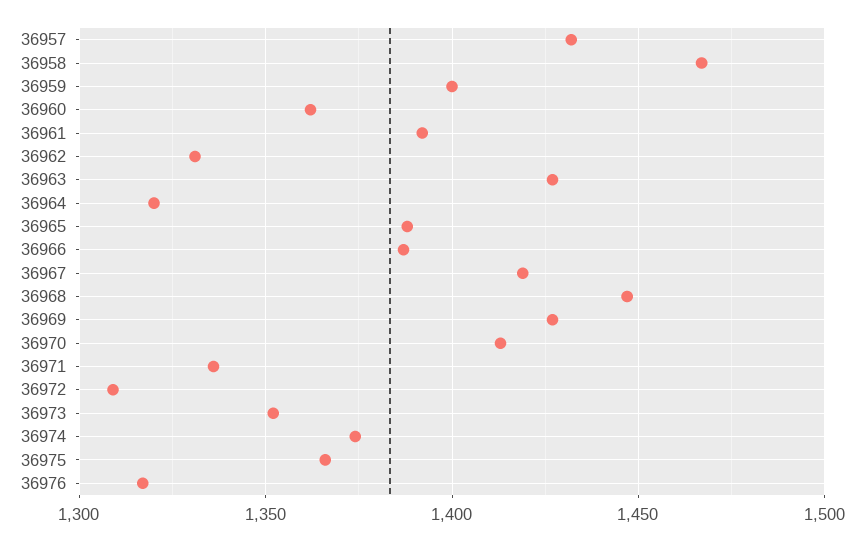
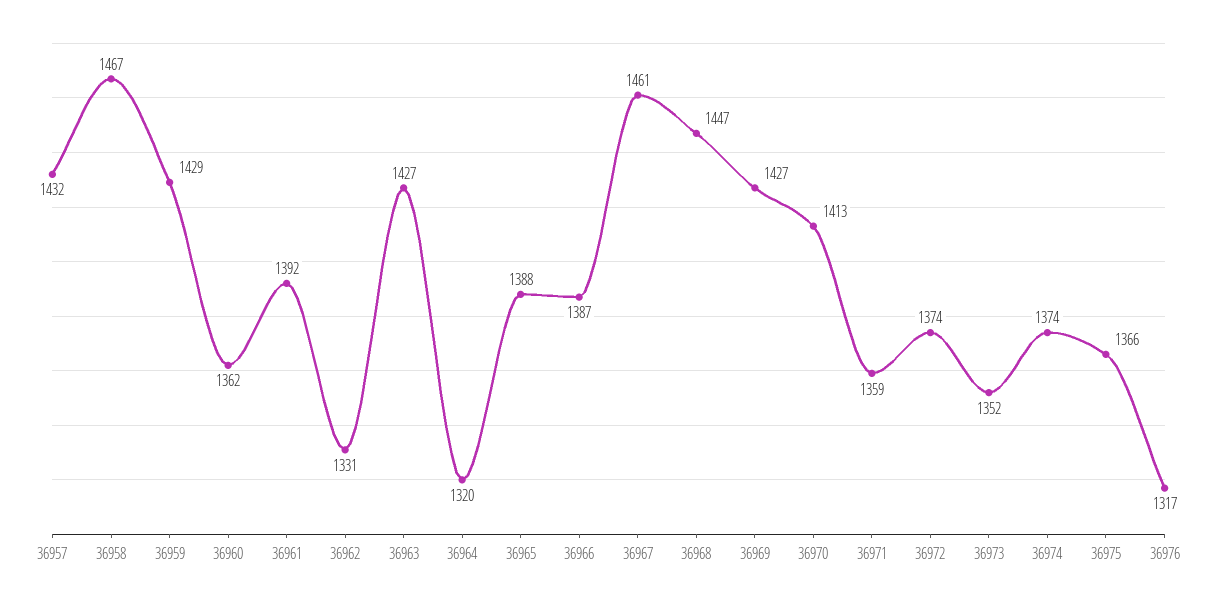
36959: 1400 -> 1429
36967: 1420 -> 1461
36971: 1335 -> 1359
36972: 1310 -> 1374

